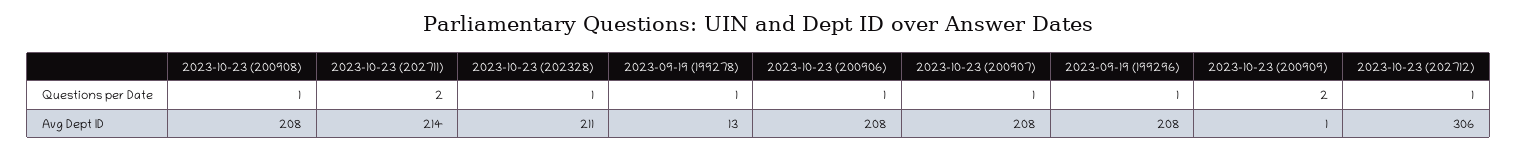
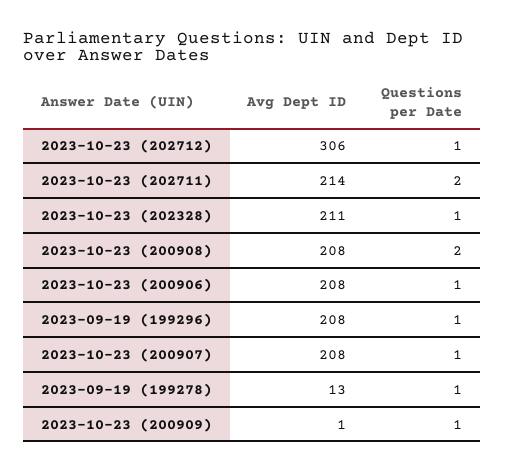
2023-10-23 (200908), Questions per Date: 1 -> 2
2023-10-23 (200909), Questions per Date: 2 -> 1

